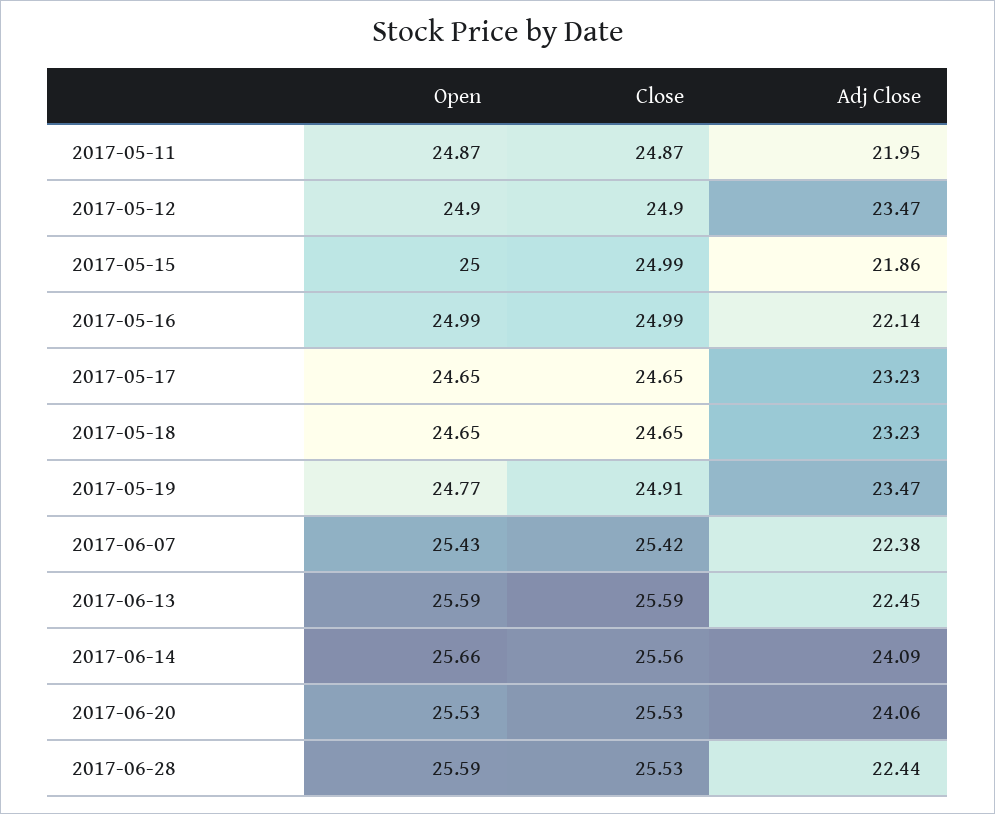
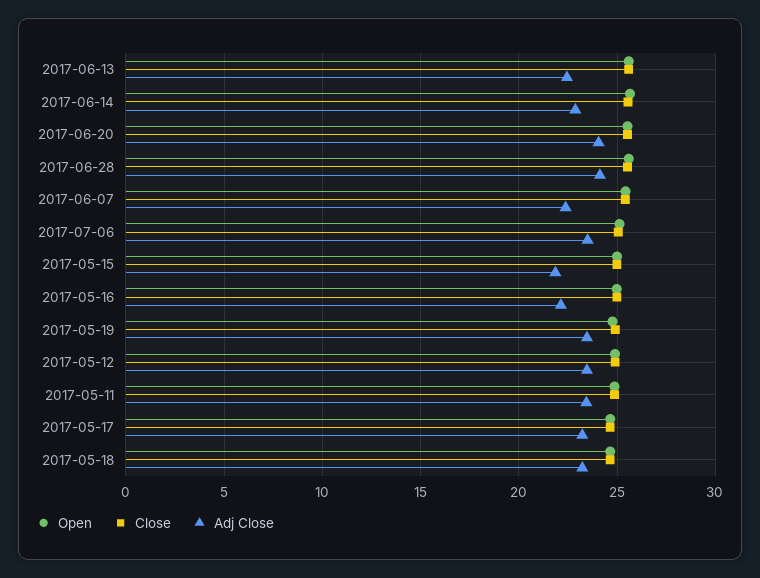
Adj Close, 2017-05-11: 21.95 -> 23.5
Adj Close, 2017-06-14: 24.09 -> 23
Adj Close, 2017-06-28: 22.44 -> 24
Open, 2017-07-06: none -> 25
Close, 2017-07-06: none -> 25
Adj Close, 2017-07-06: none -> 23.5

